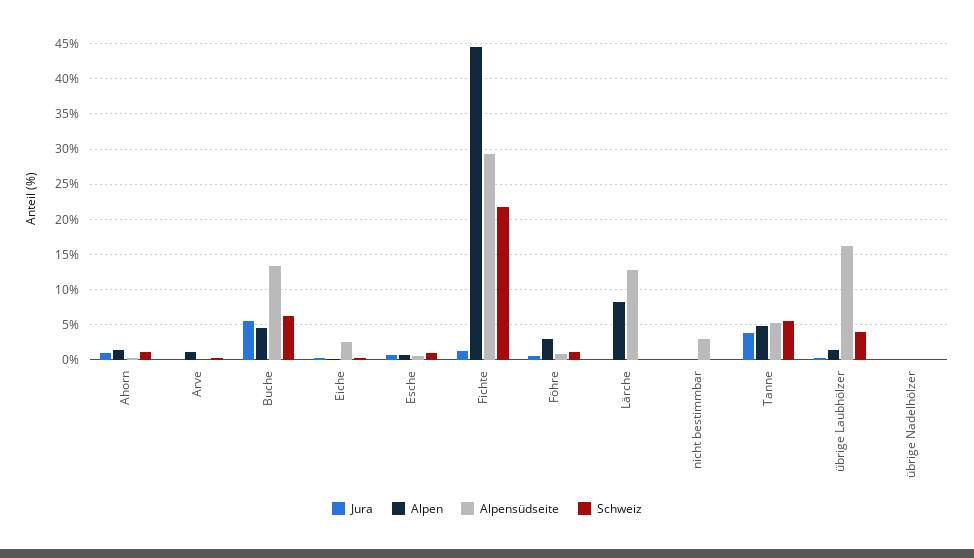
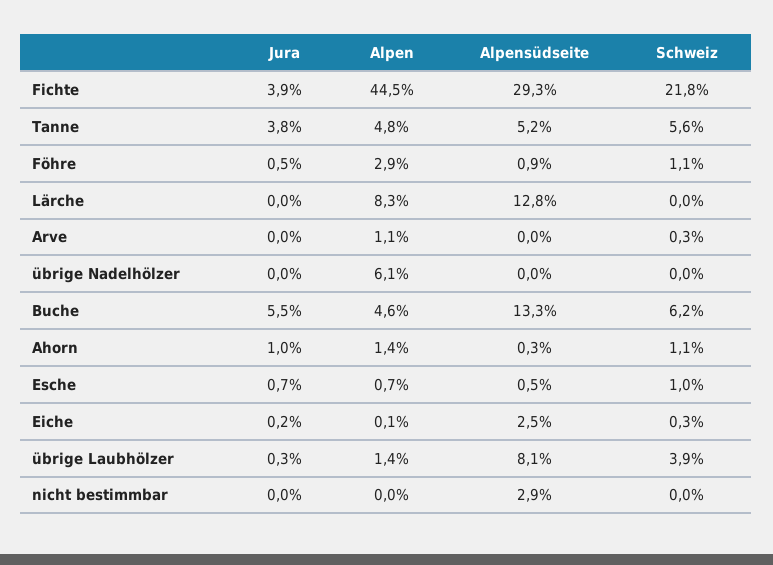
Jura, Fichte: 1 -> 3.9
Alpensüdseite, übrige Laubhölzer: 16 -> 8.1
Alpen, übrige Nadelhölzer: 0 -> 6.1

